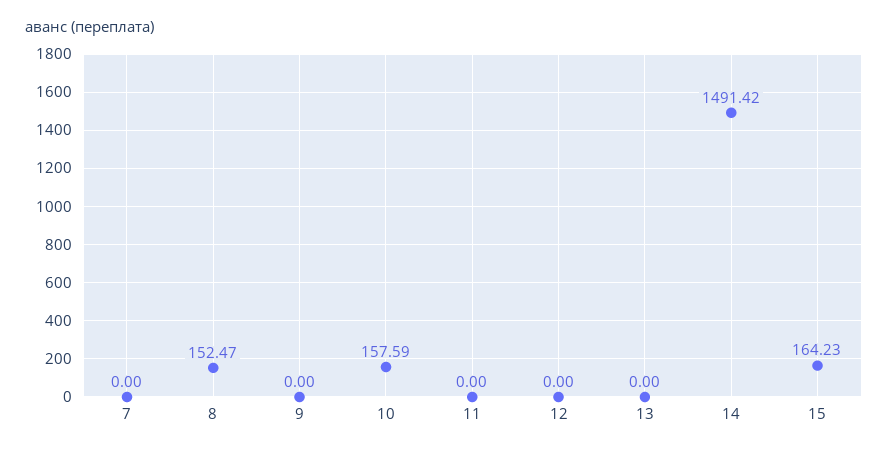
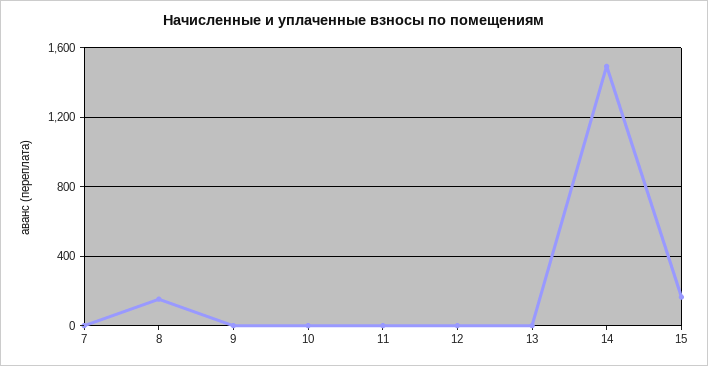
10: 157.59 -> 0

